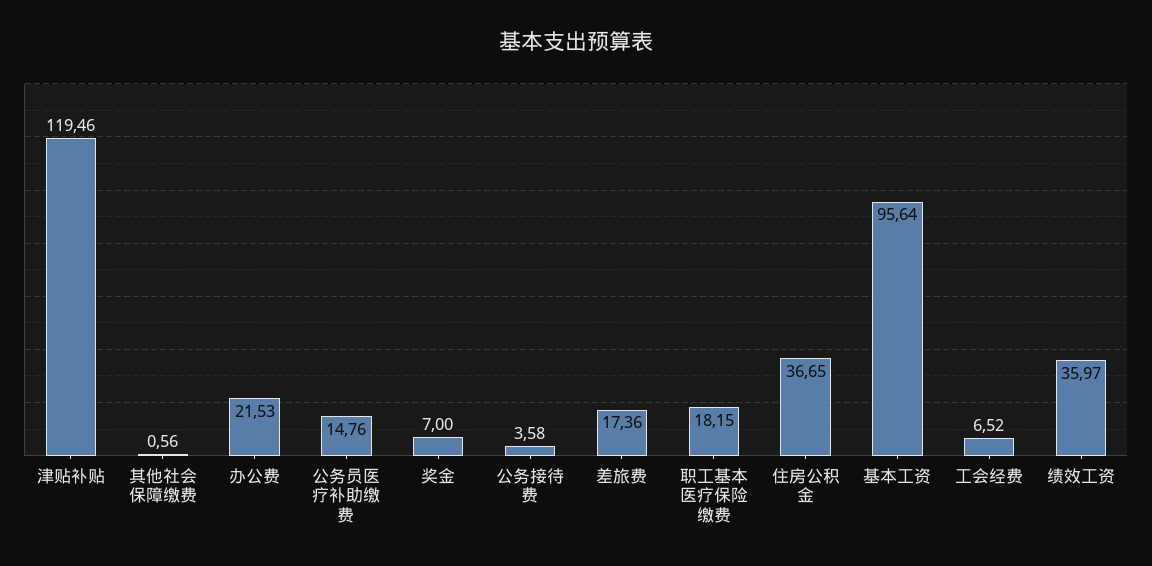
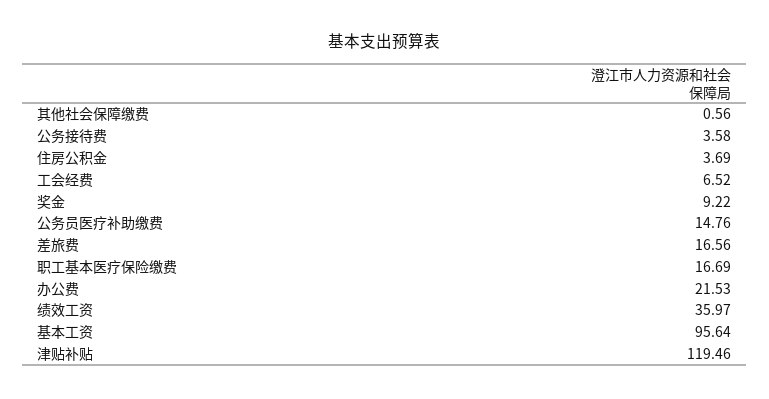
奖金: 7 -> 9.22
差旅费: 17.36 -> 16.56
职工基本医疗保险缴费: 18.15 -> 16.69
住房公积金: 36.65 -> 3.69

